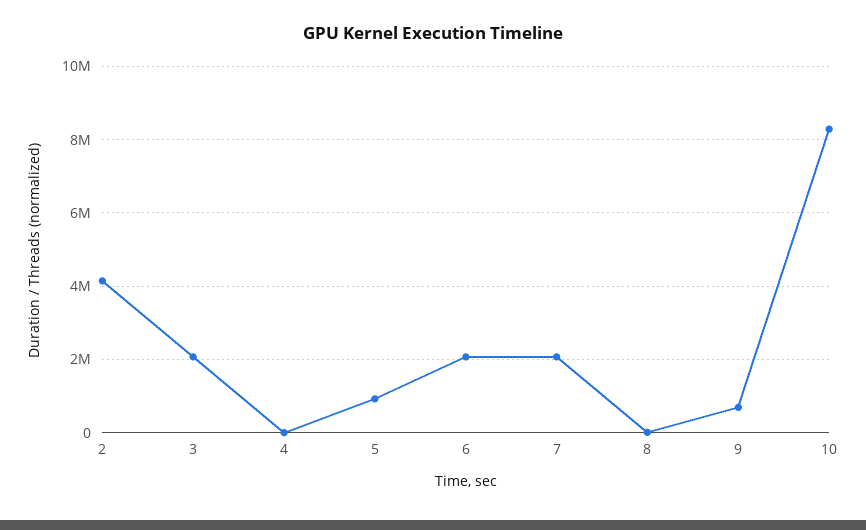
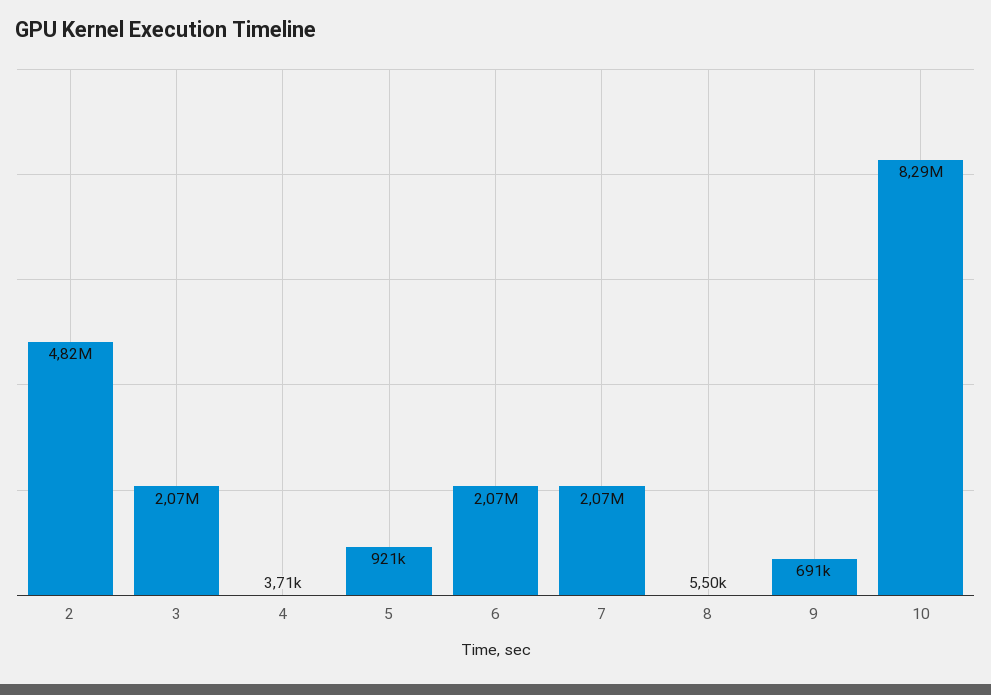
2: 4200000 -> 4820000

